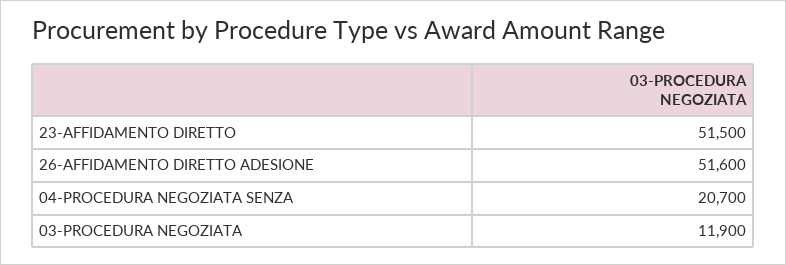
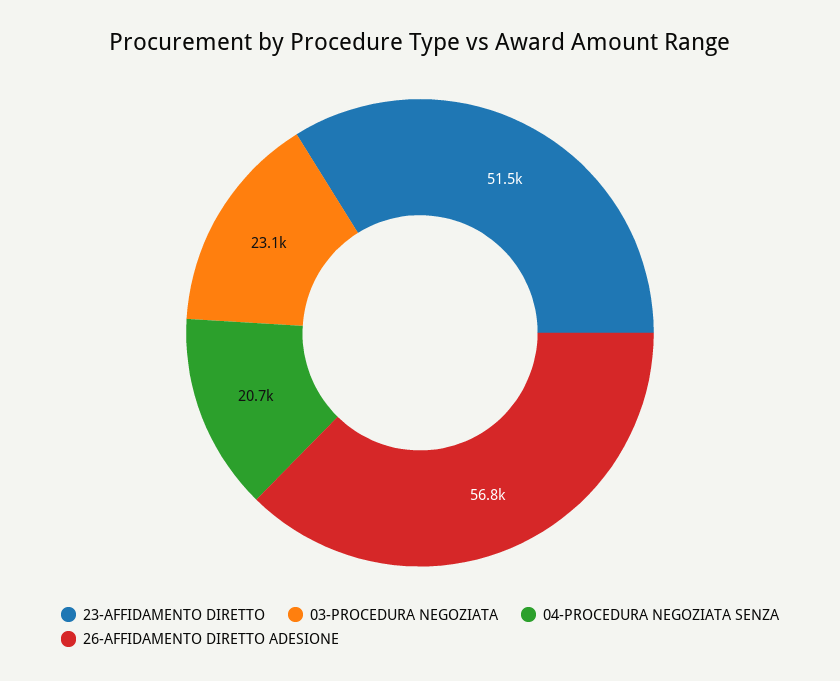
26-AFFIDAMENTO DIRETTO ADESIONE: 51600 -> 56800
03-PROCEDURA NEGOZIATA: 11900 -> 23100

